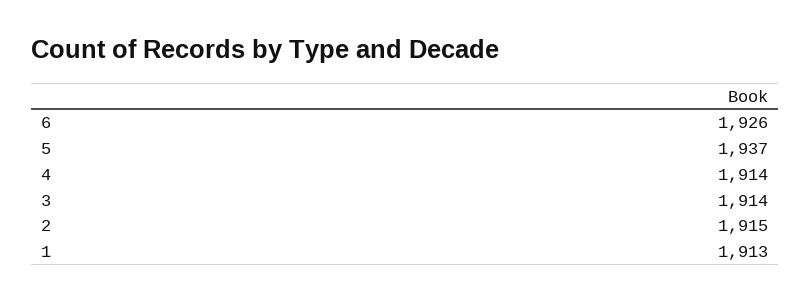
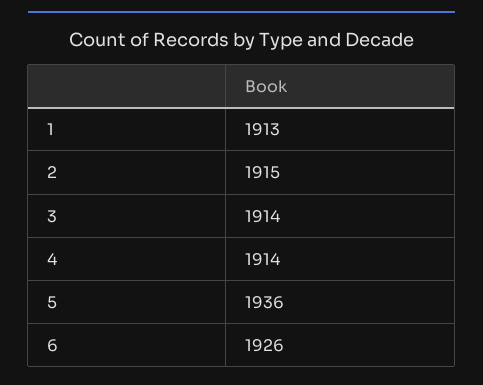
5: 1937 -> 1936

